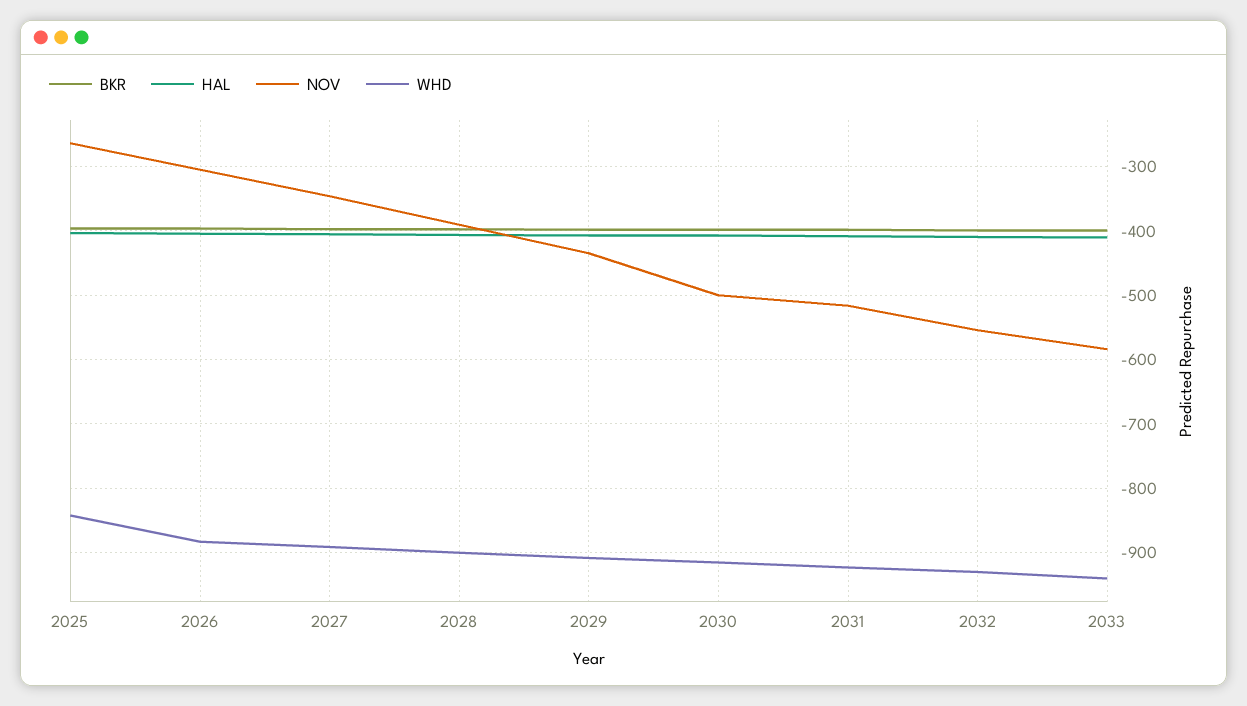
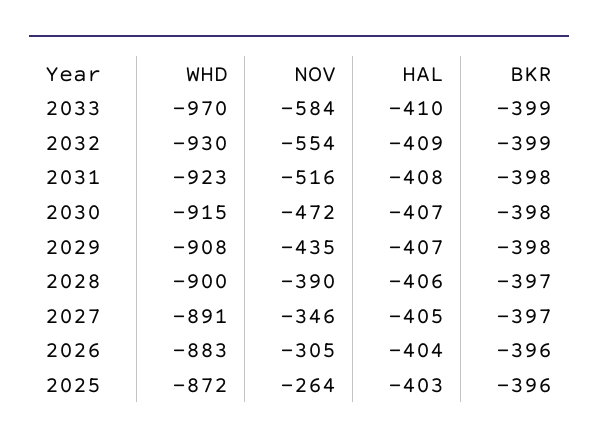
WHD, 2025: -840 -> -872
NOV, 2030: -500 -> -472
WHD, 2033: -940 -> -970

